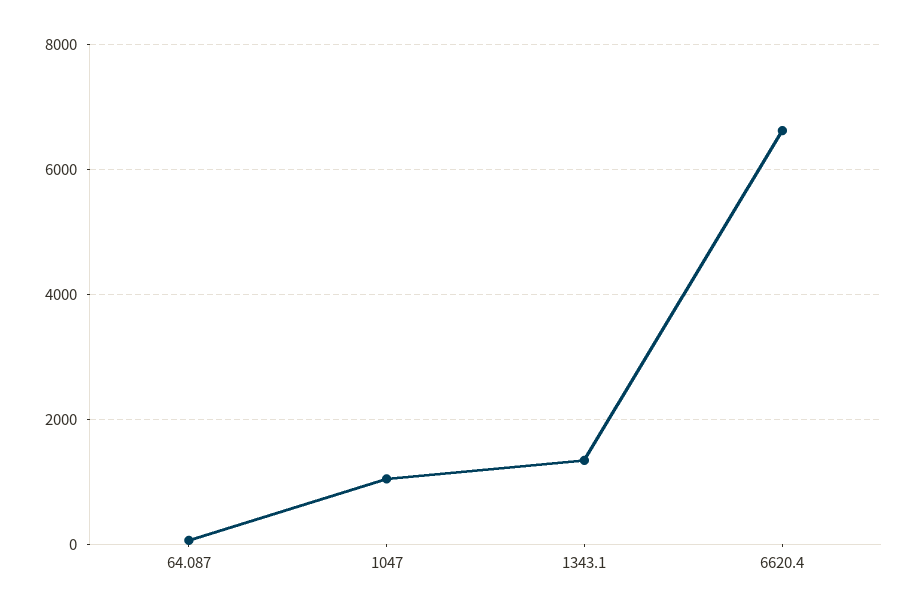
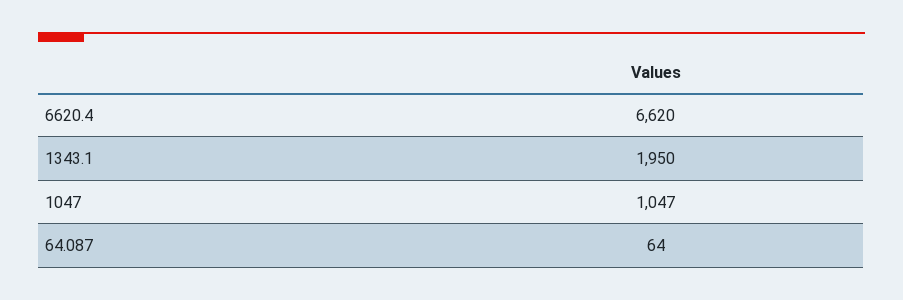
1343.1: 1400 -> 1950

